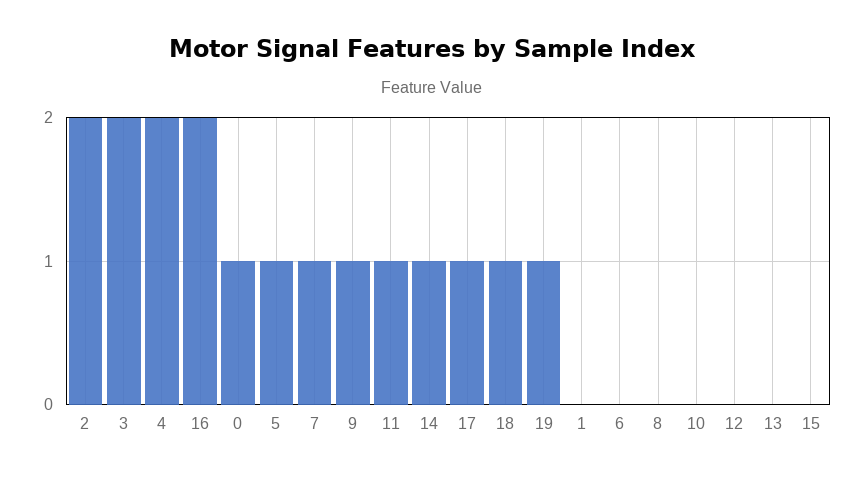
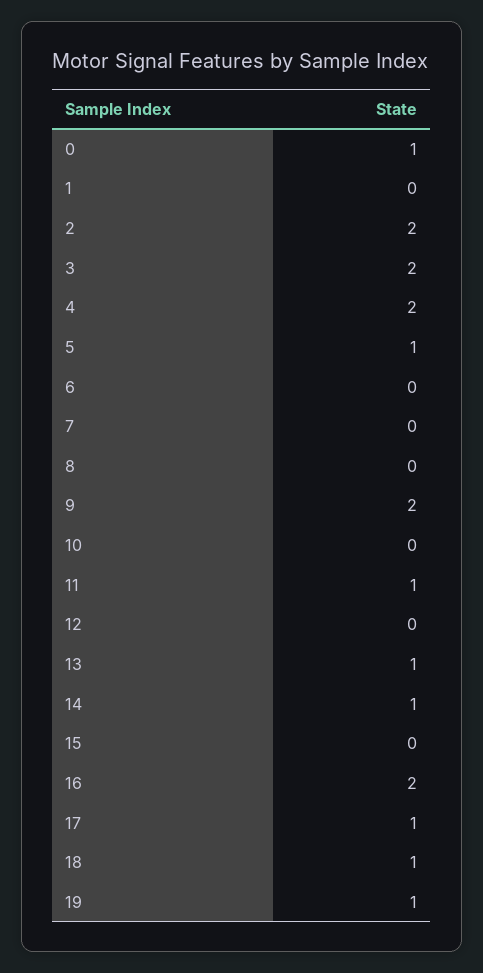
7: 1 -> 0
9: 1 -> 2
13: 0 -> 1

